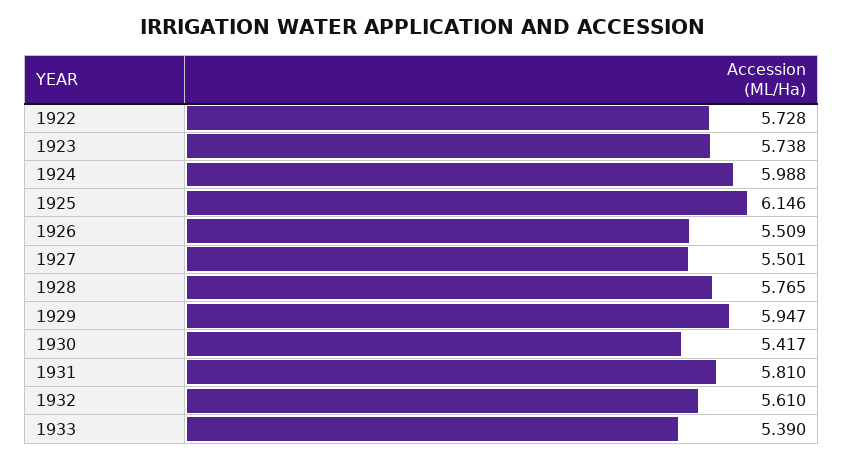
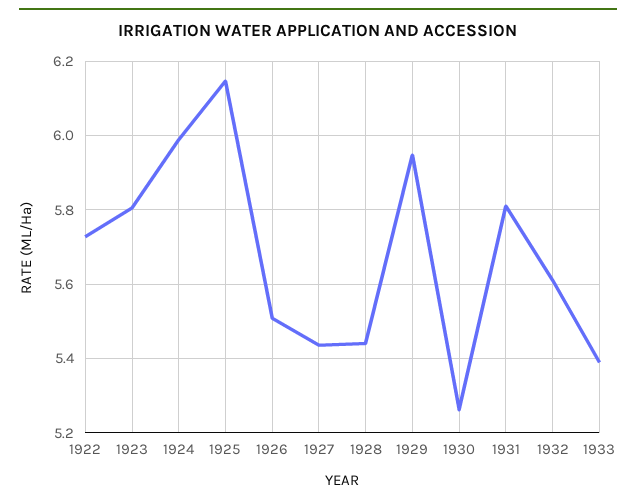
1923: 5.738 -> 5.8
1927: 5.501 -> 5.44
1928: 5.765 -> 5.44
1930: 5.417 -> 5.26

